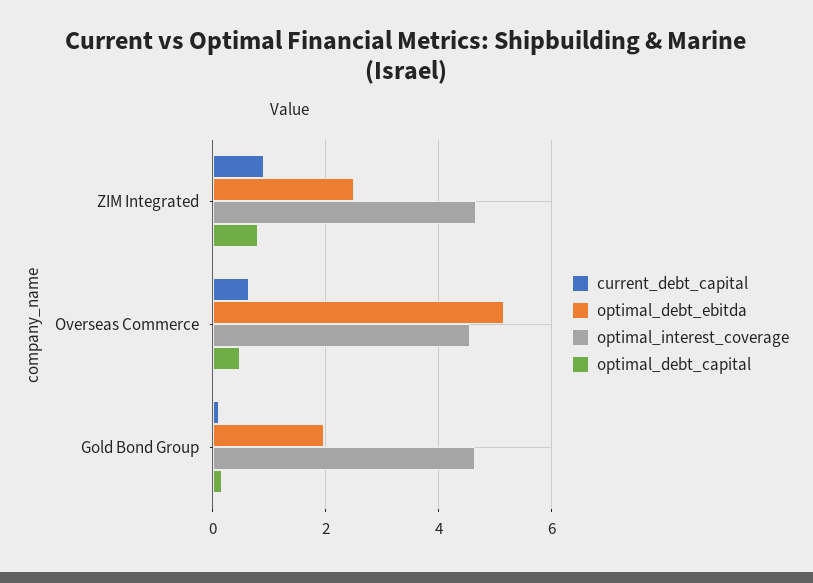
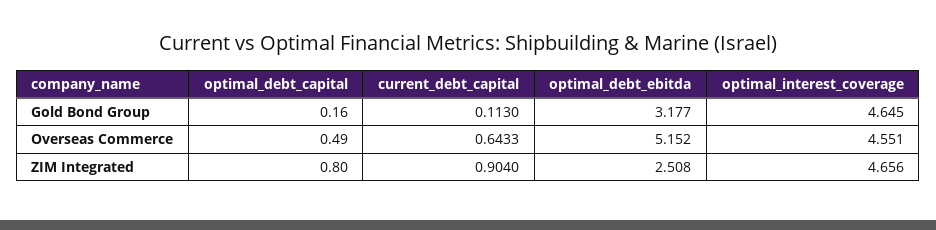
optimal_debt_ebitda, Gold Bond Group: 2 -> 3.177

